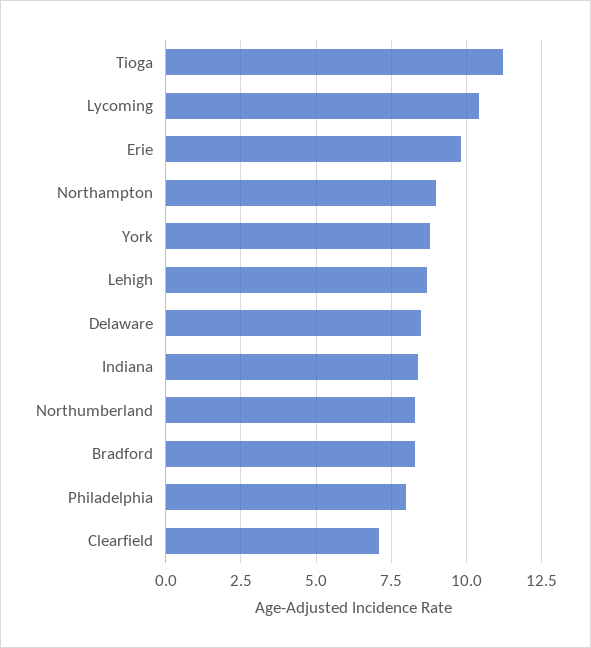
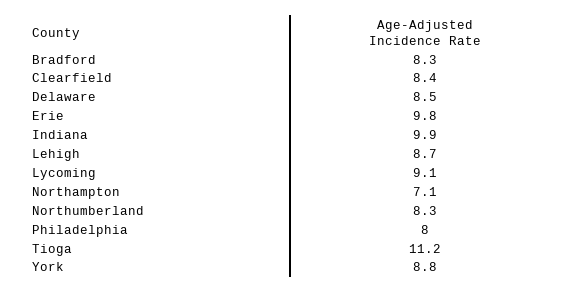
Lycoming: 10.5 -> 9.1
Northampton: 9 -> 7.1
Indiana: 8.5 -> 9.9
Clearfield: 7 -> 8.4

